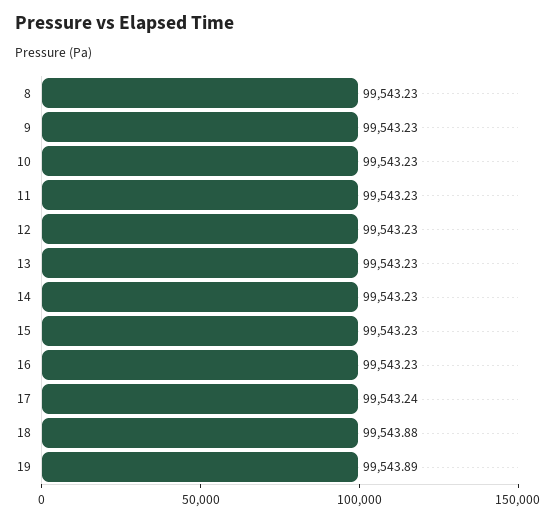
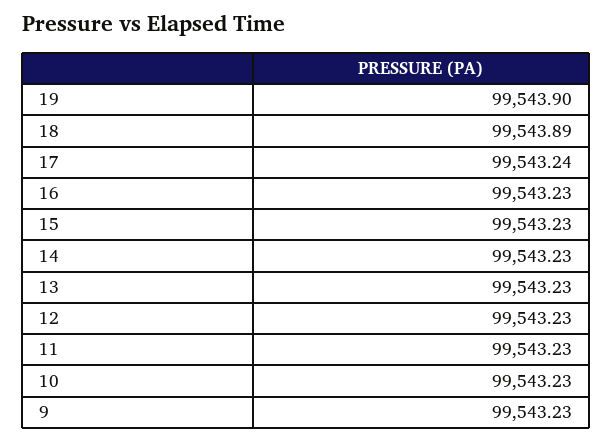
8: 99543.23 -> none
18: 99543.88 -> 99543.89
19: 99543.89 -> 99543.9

